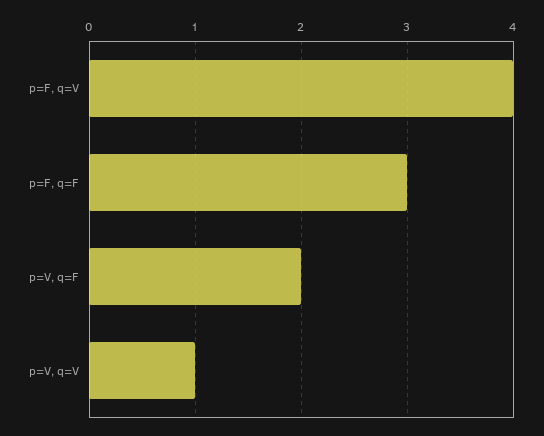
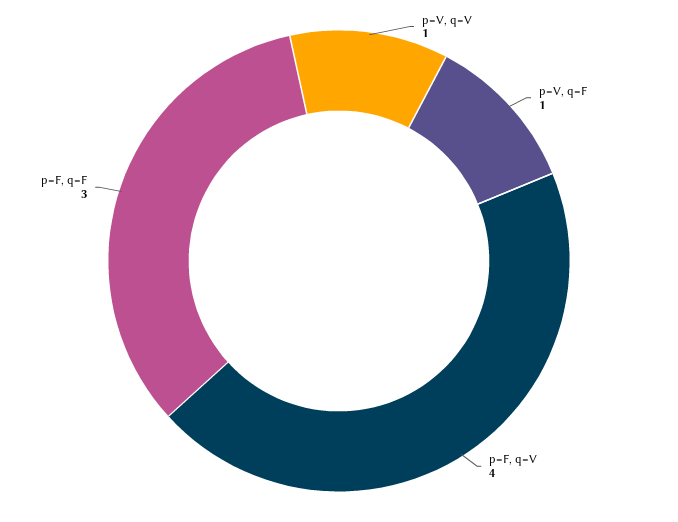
p=V, q=F: 2 -> 1

